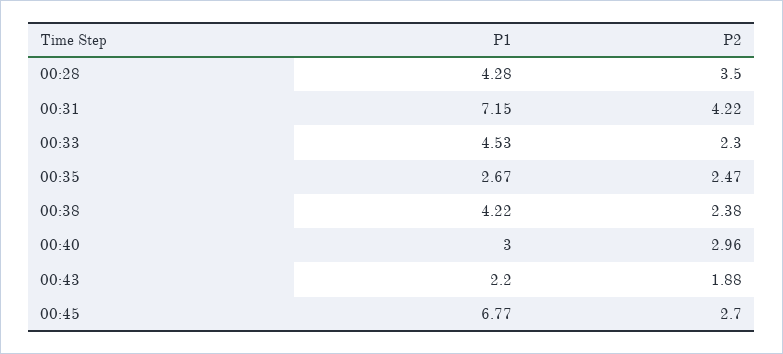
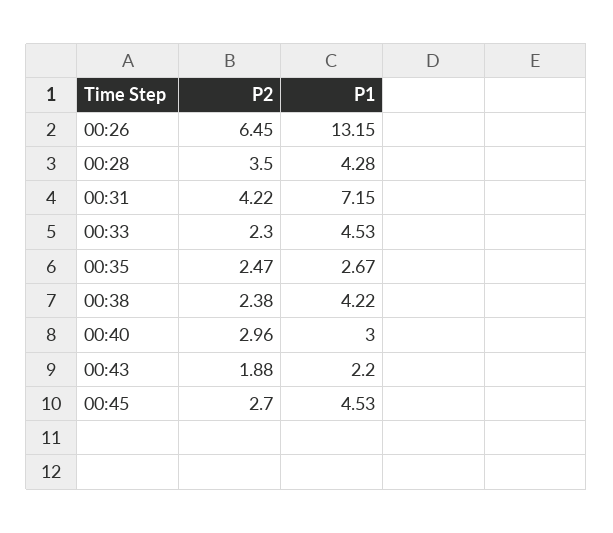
P1, 00:45: 6.77 -> 4.53
P2, 00:26: none -> 6.45
P1, 00:26: none -> 13.15

